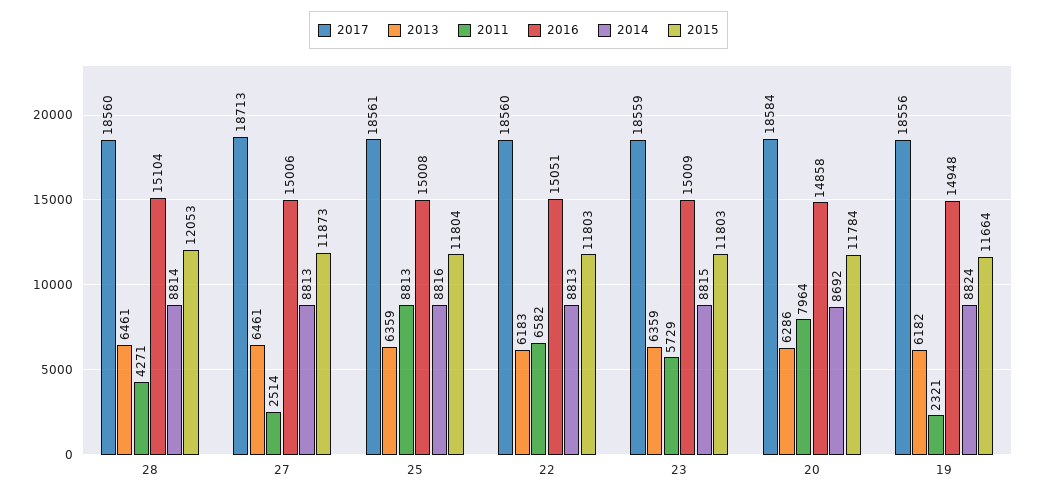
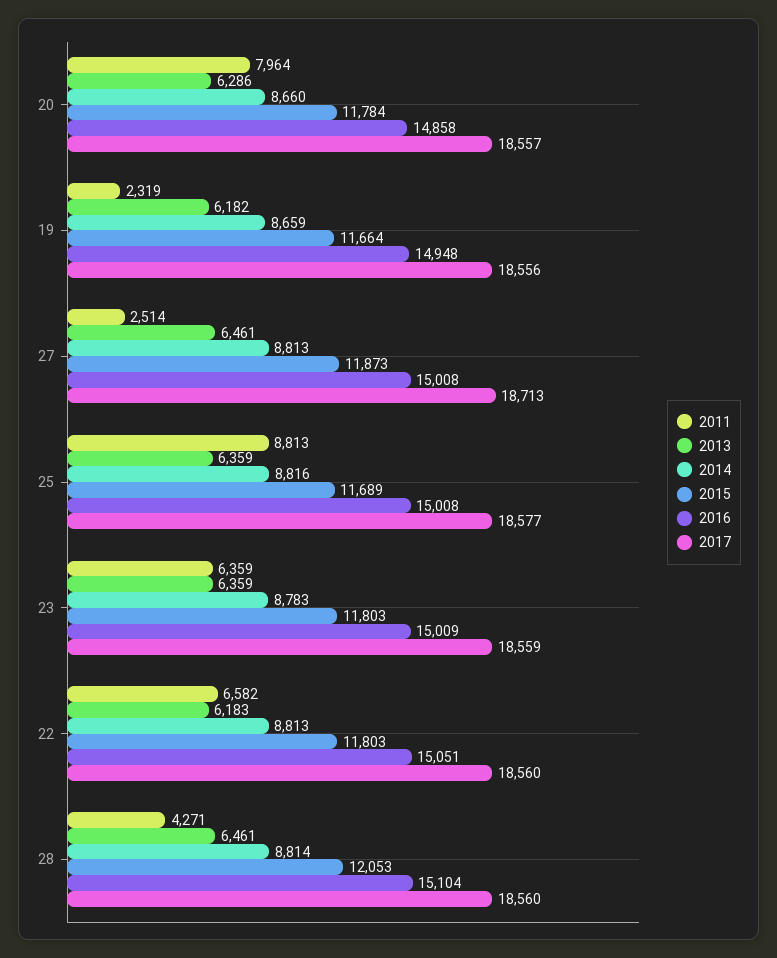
2016, 27: 15006 -> 15008
2017, 25: 18561 -> 18577
2015, 25: 11804 -> 11689
2011, 23: 5729 -> 6359
2014, 23: 8815 -> 8783
2017, 20: 18584 -> 18557
2014, 20: 8692 -> 8660
2011, 19: 2321 -> 2319
2014, 19: 8824 -> 8659

